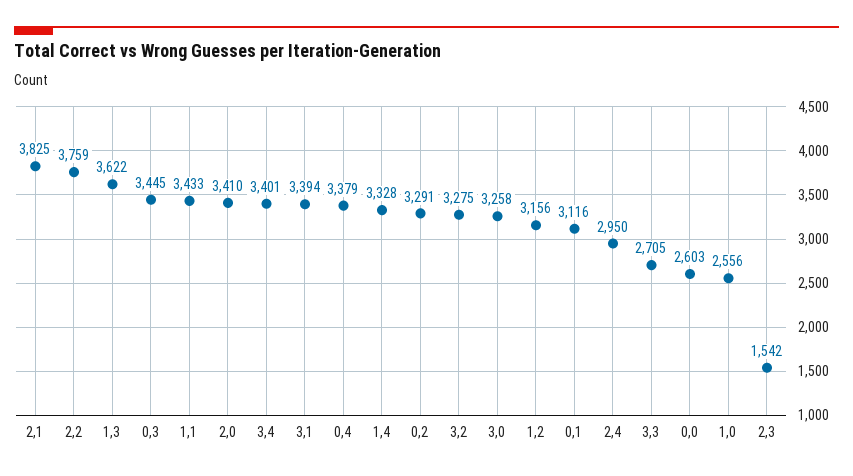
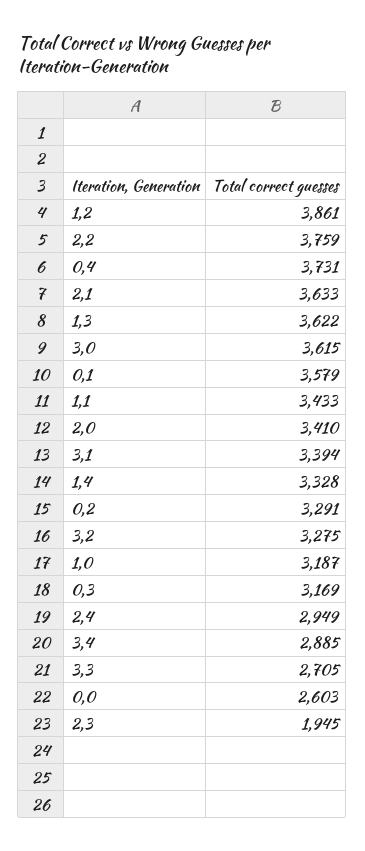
2,1: 3825 -> 3633
0,3: 3445 -> 3169
3,4: 3401 -> 2885
0,4: 3379 -> 3731
3,0: 3258 -> 3615
1,2: 3156 -> 3861
0,1: 3116 -> 3579
2,4: 2950 -> 2949
1,0: 2556 -> 3187
2,3: 1542 -> 1945

